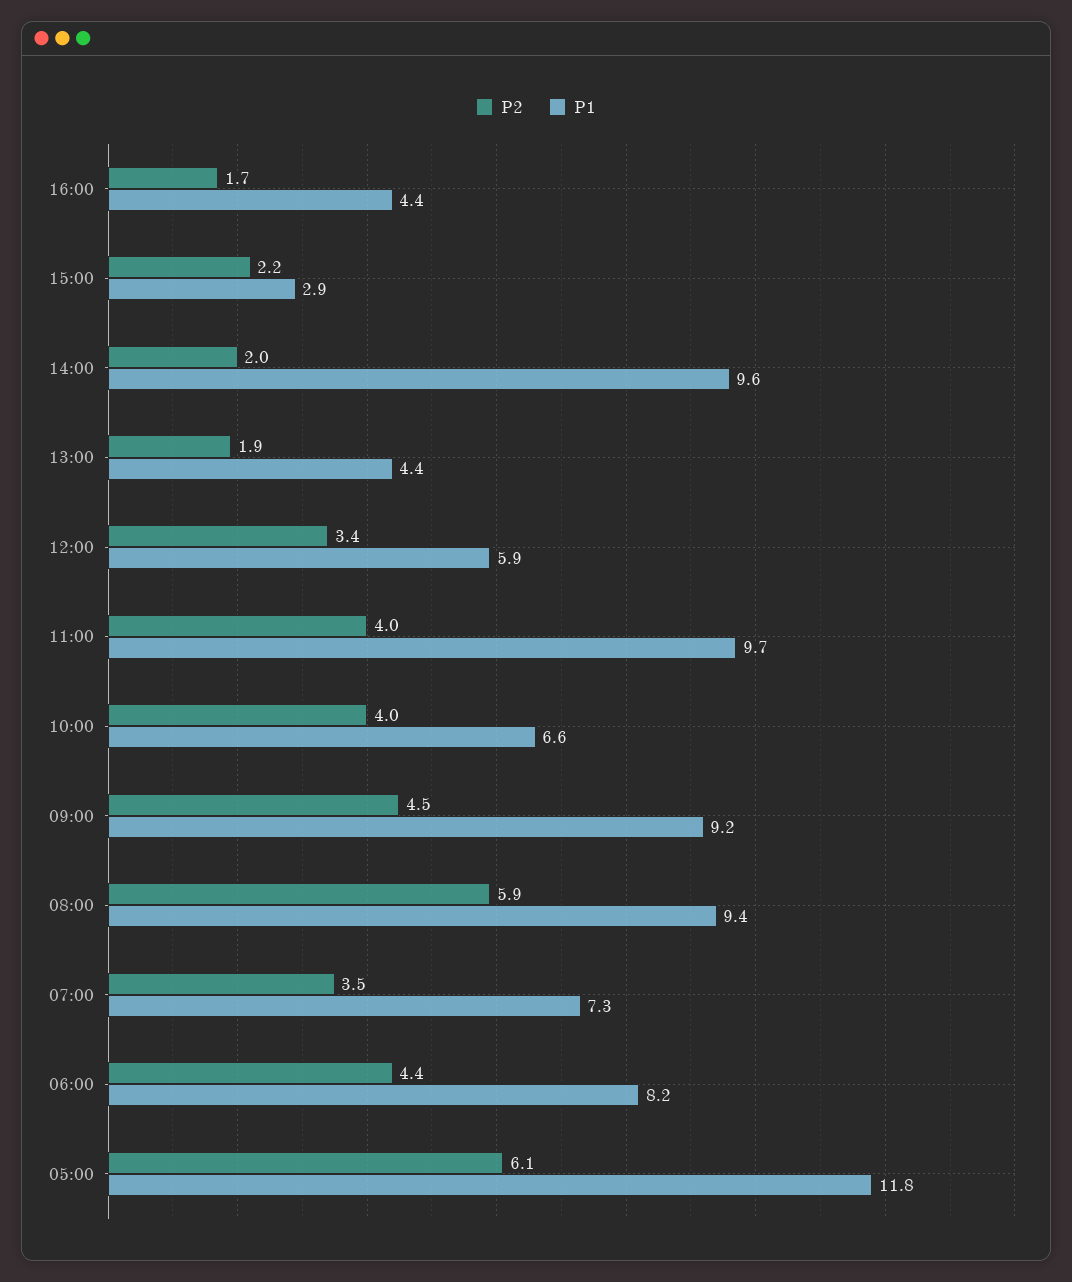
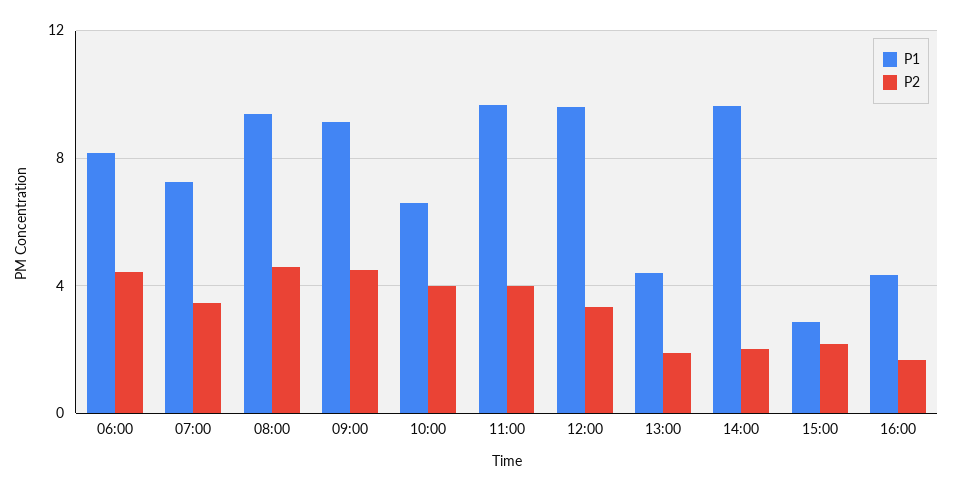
P1, 12:00: 5.9 -> 9.5
P2, 08:00: 5.9 -> 4.5
P2, 05:00: 6.1 -> none
P1, 05:00: 11.8 -> none

